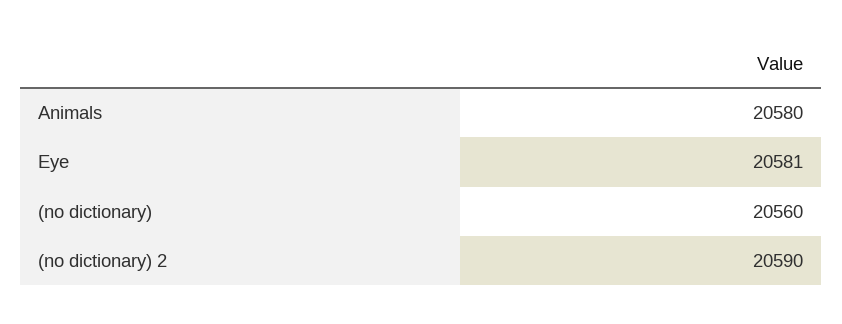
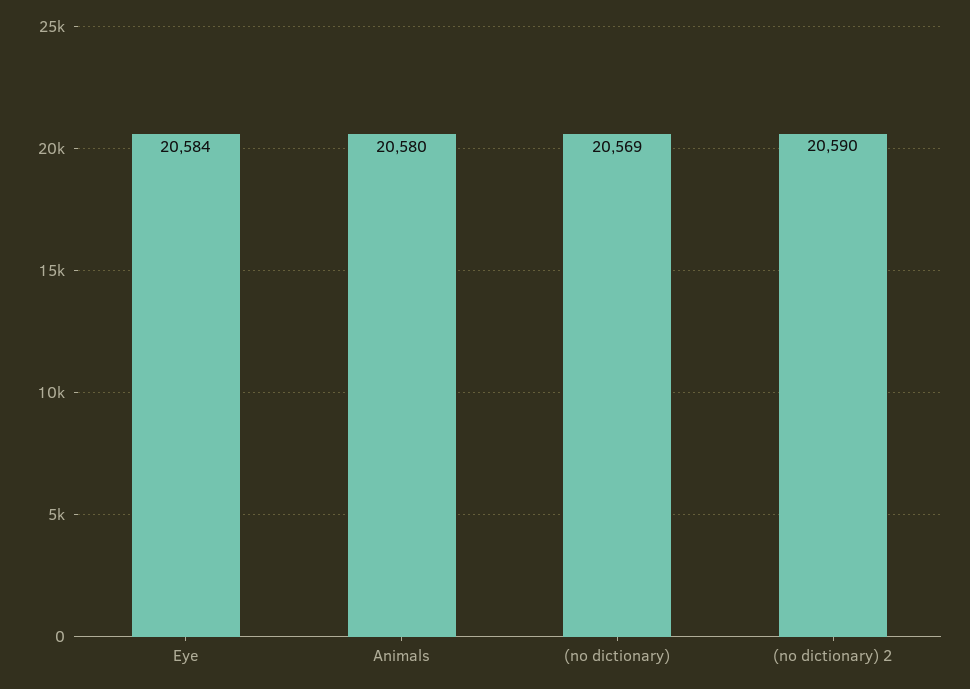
Eye: 20581 -> 20584
(no dictionary): 20560 -> 20569

